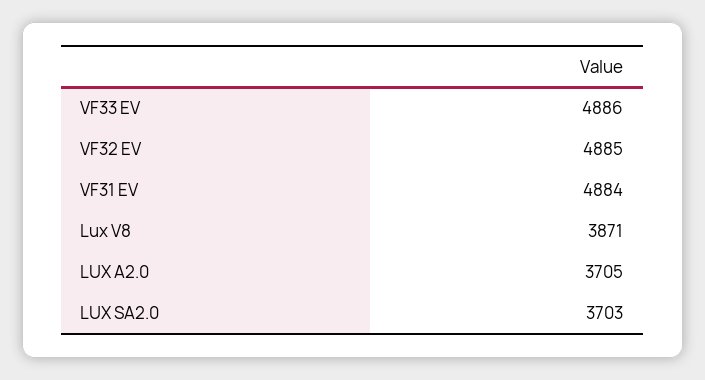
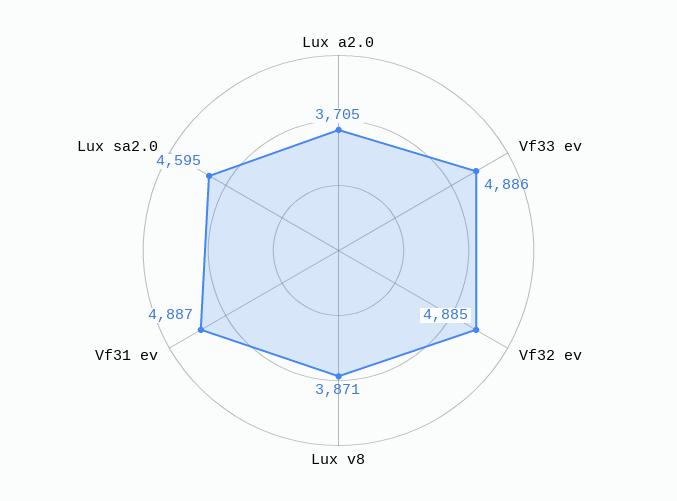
VF31 EV: 4884 -> 4887
LUX SA2.0: 3703 -> 4595

